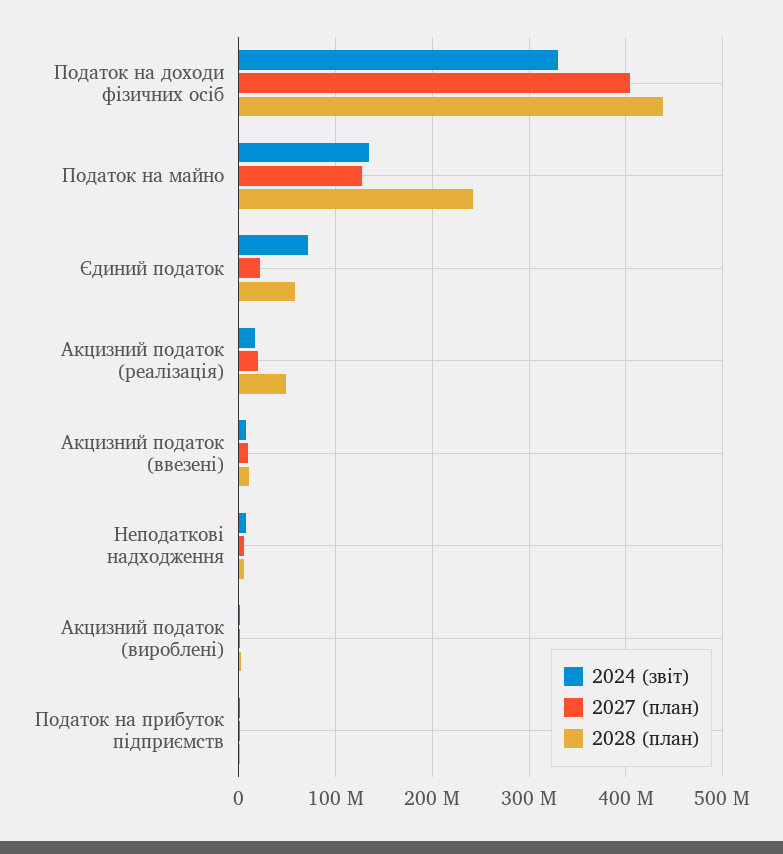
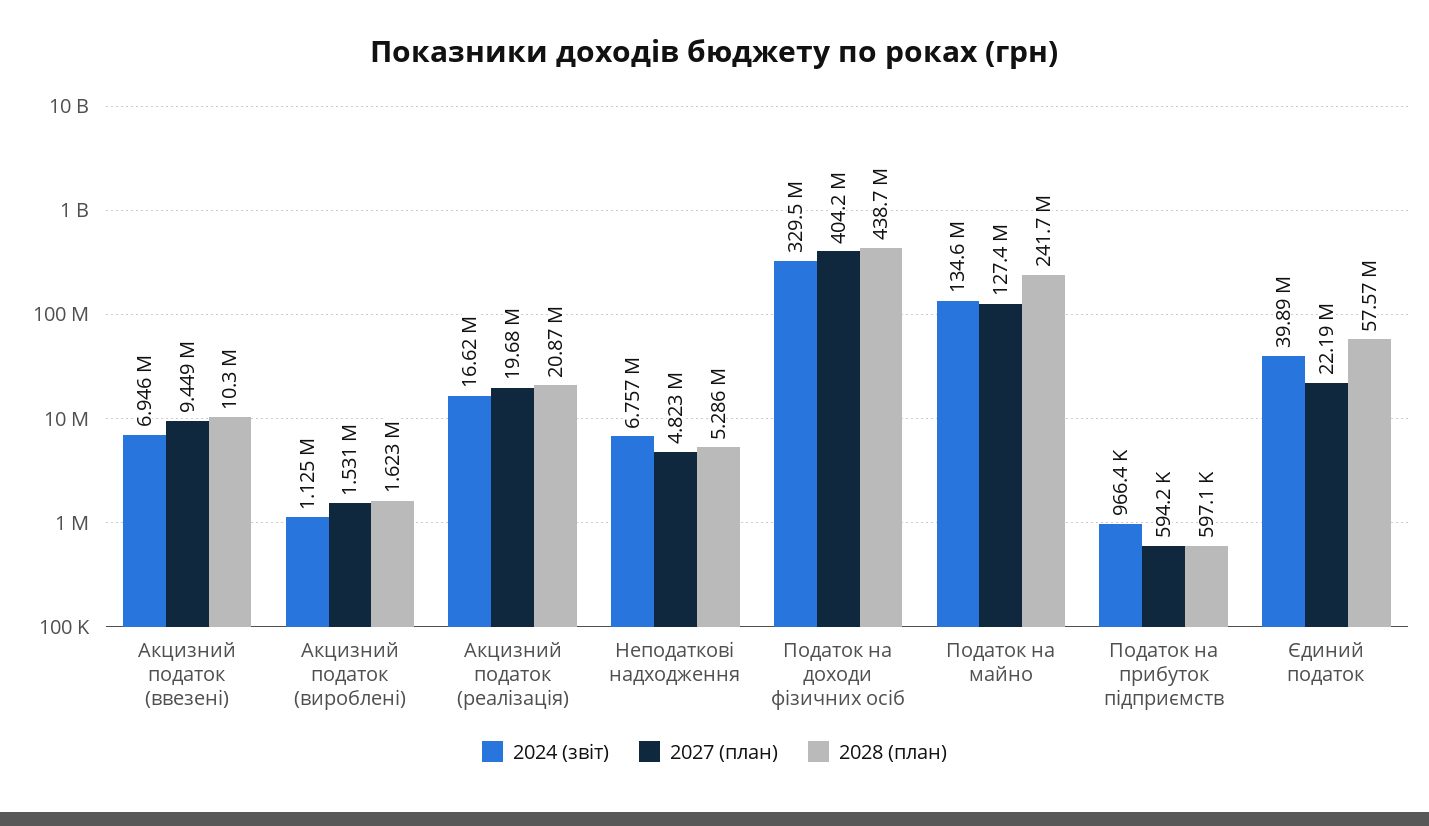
2024 (звіт), Єдиний податок: 70000000 -> 39890000
2028 (план), Акцизний податок (реалізація): 50000000 -> 20870000

